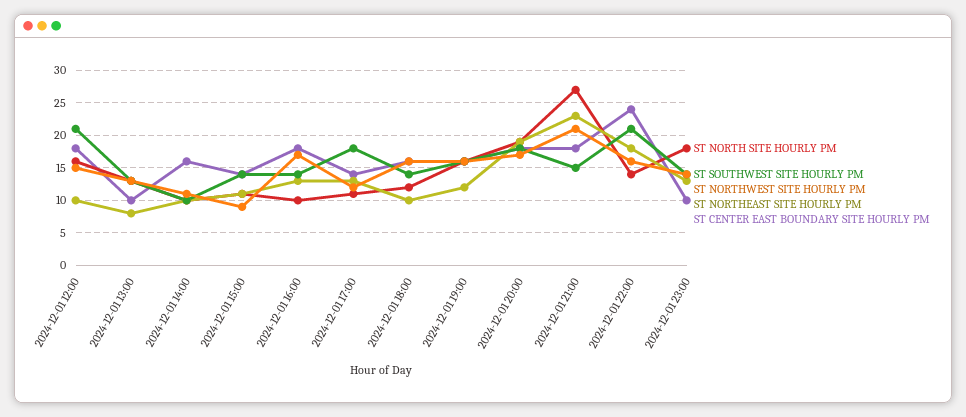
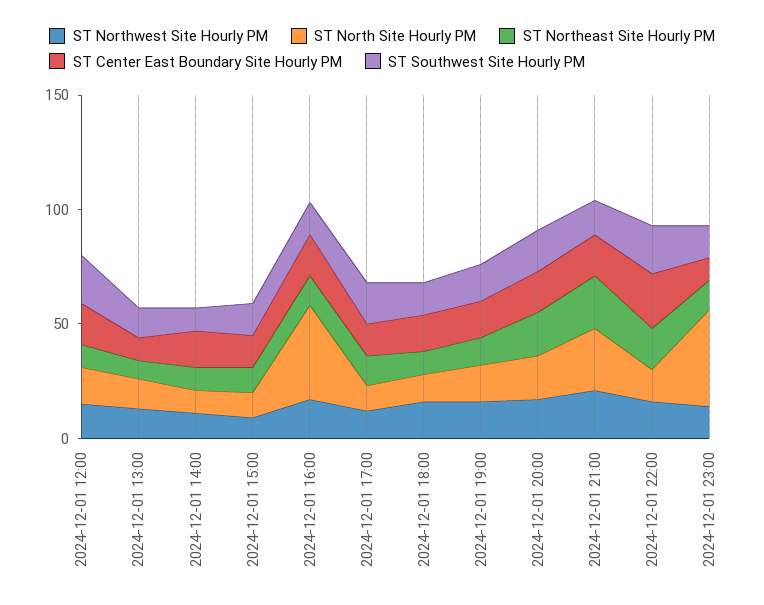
ST NORTH SITE HOURLY PM, 2024-12-01 16:00: 10 -> 40
ST NORTH SITE HOURLY PM, 2024-12-01 23:00: 18 -> 40

